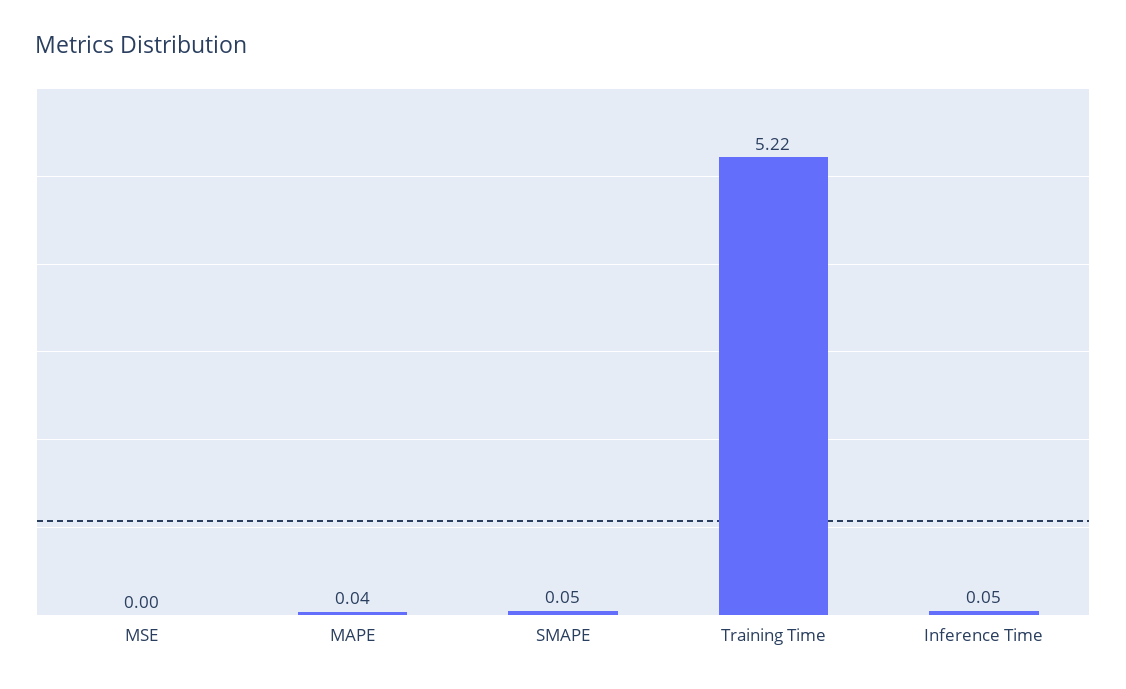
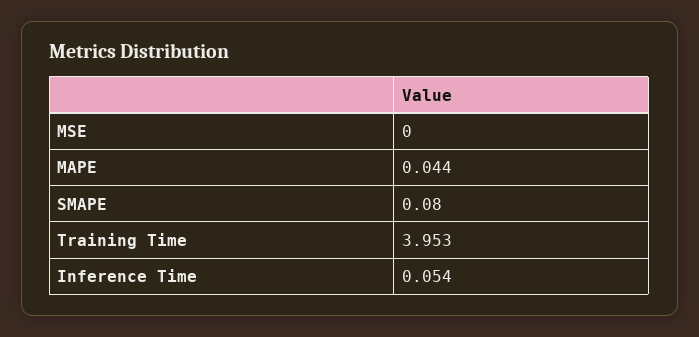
SMAPE: 0.05 -> 0.08
Training Time: 5.22 -> 3.953

